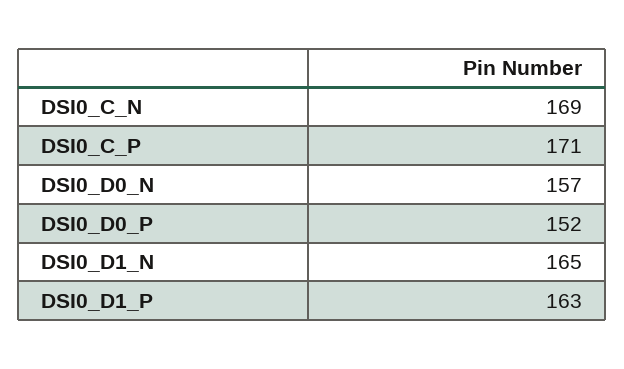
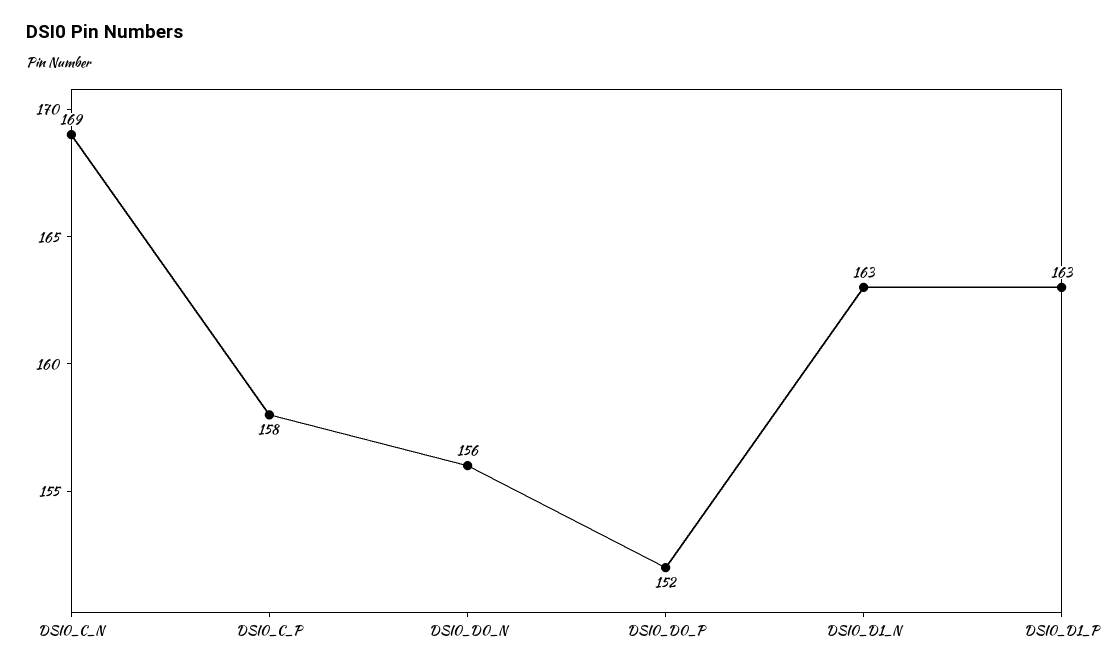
DSI0_C_P: 171 -> 158
DSI0_D0_N: 157 -> 156
DSI0_D1_N: 165 -> 163

